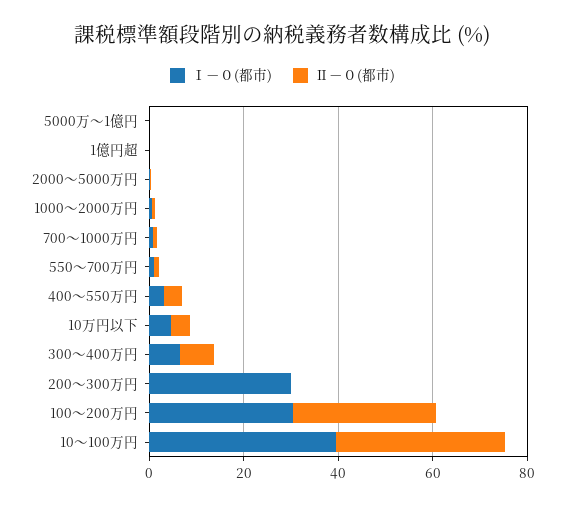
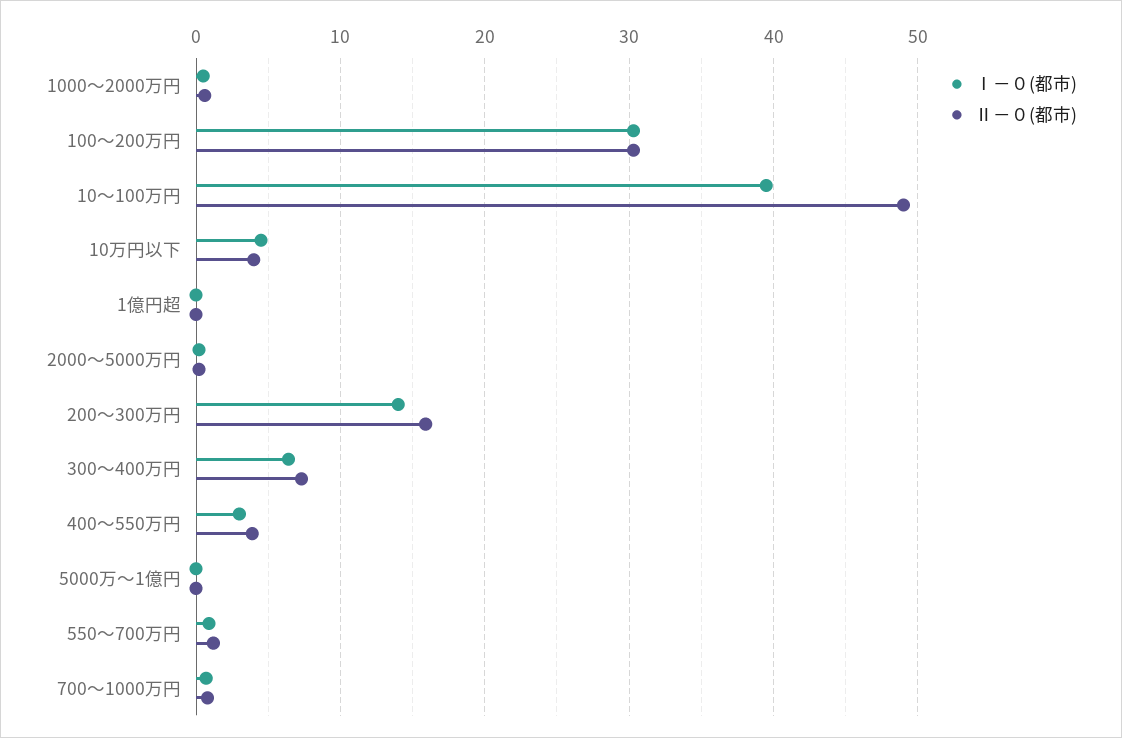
Ⅰ－０(都市), 200〜300万円: 30 -> 14
Ⅱ－０(都市), 200〜300万円: 0 -> 16
Ⅱ－０(都市), 10〜100万円: 35 -> 49

